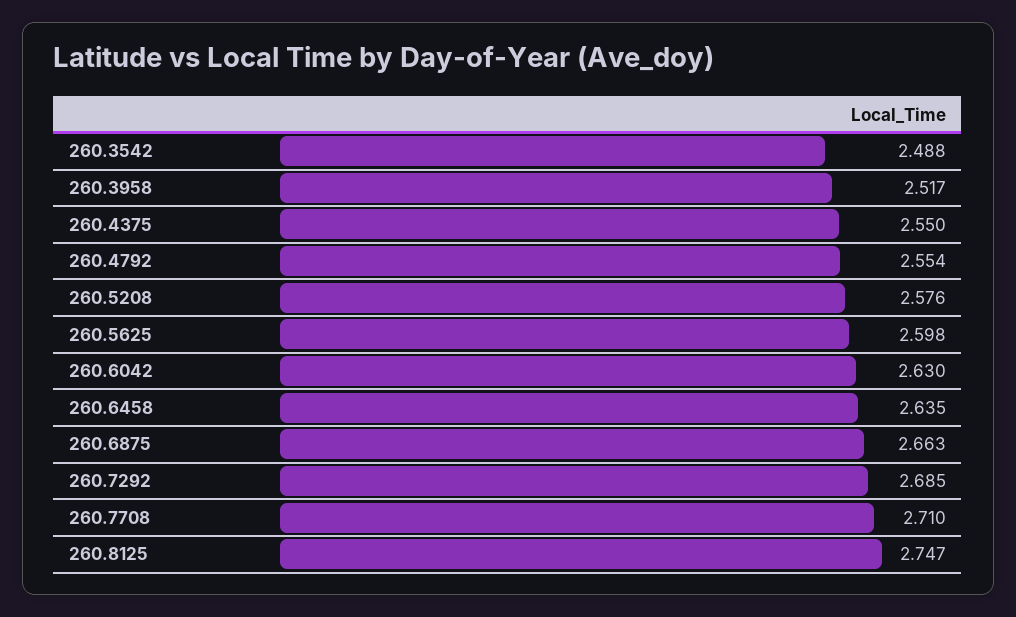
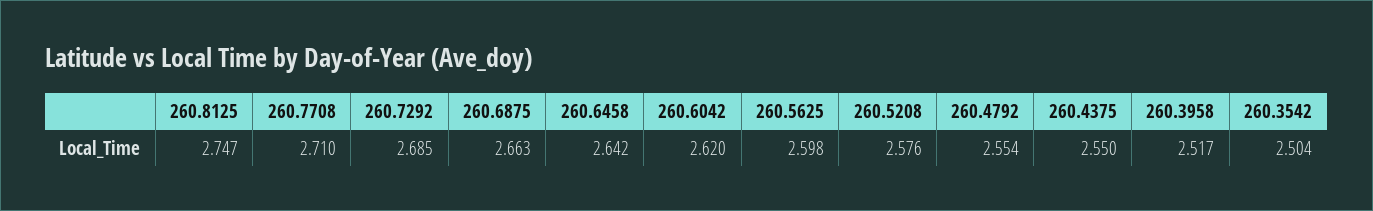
260.3542: 2.488 -> 2.504
260.6042: 2.63 -> 2.62
260.6458: 2.635 -> 2.642

